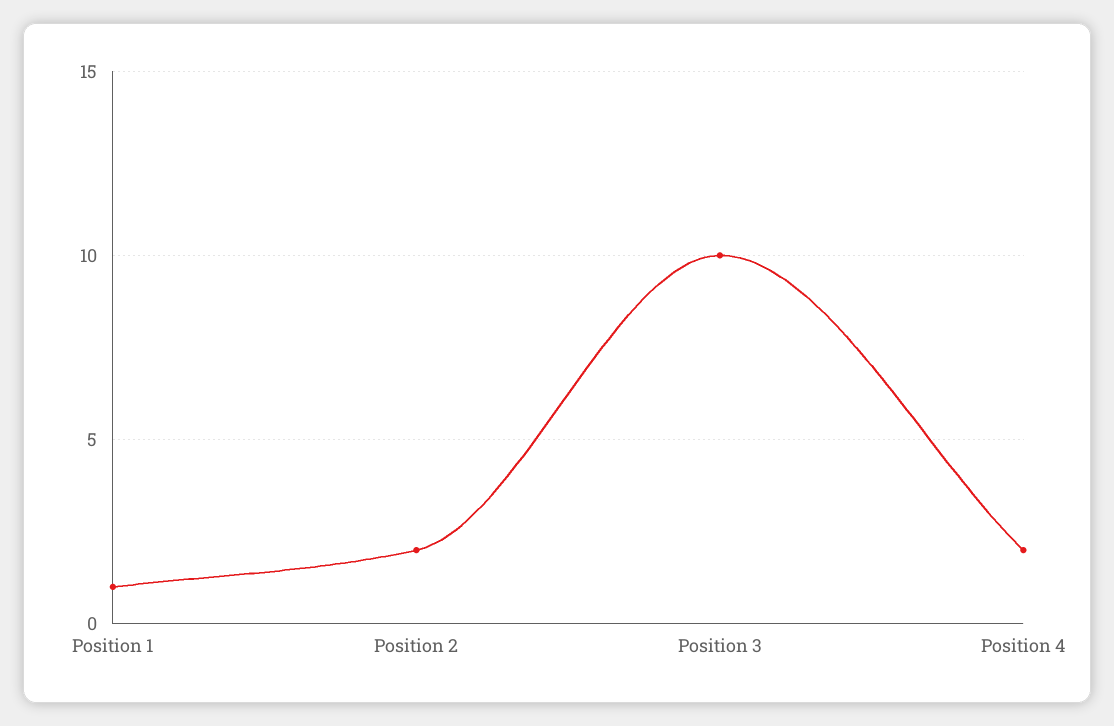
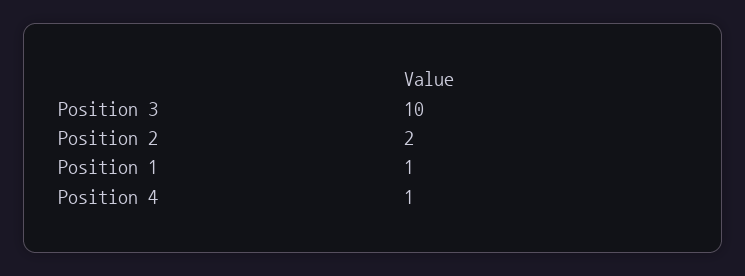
Position 4: 2 -> 1

